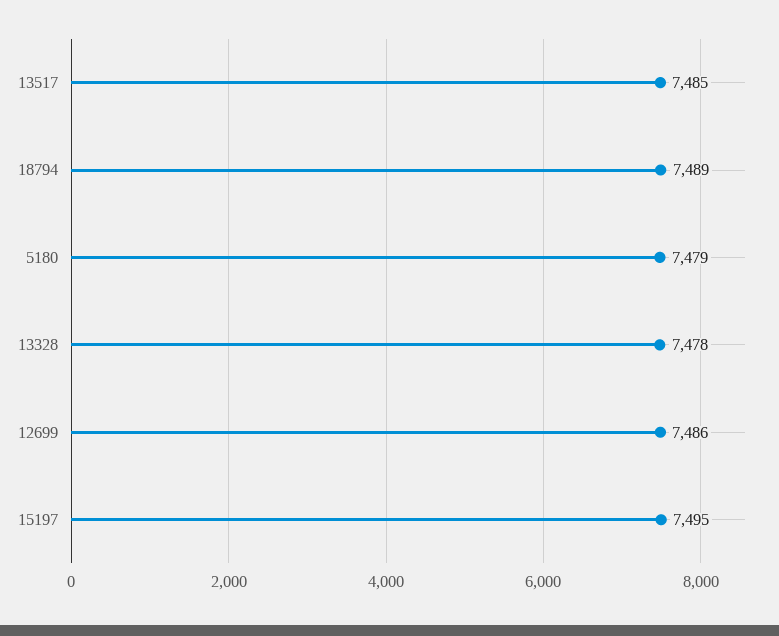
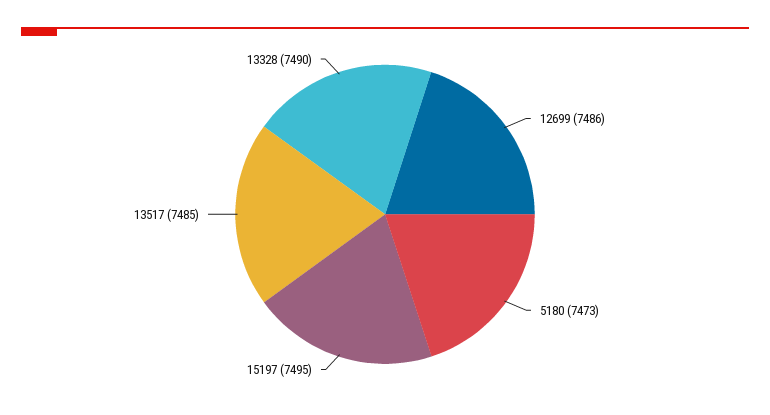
18794: 7489 -> none
5180: 7479 -> 7473
13328: 7478 -> 7490

